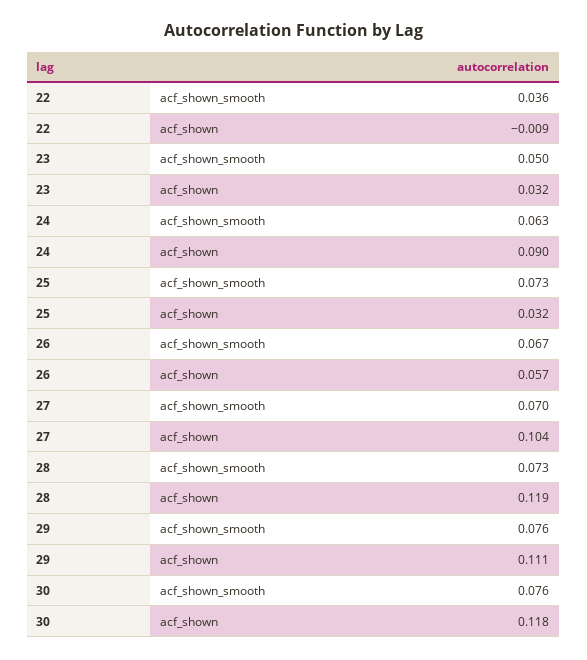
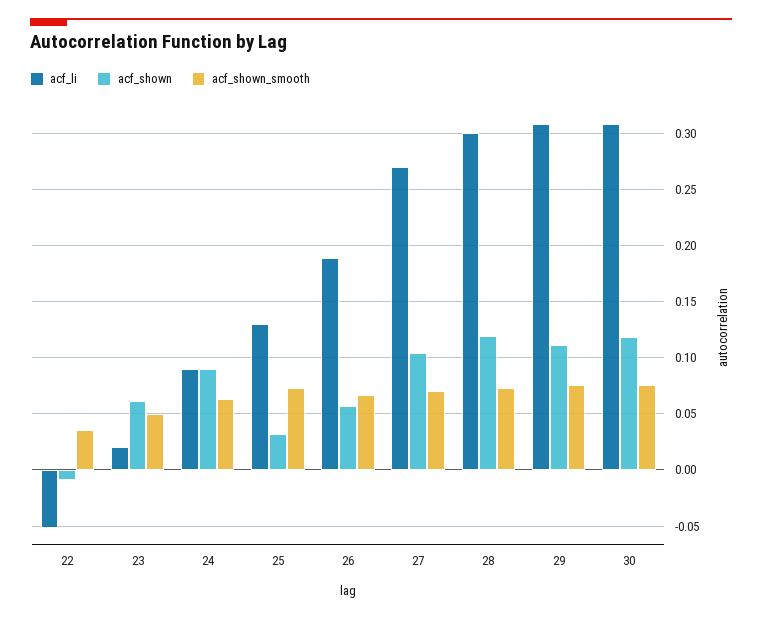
acf_shown, 23: 0.032 -> 0.06
acf_li, 22: none -> -0.05
acf_li, 23: none -> 0.02
acf_li, 24: none -> 0.09
acf_li, 25: none -> 0.13
acf_li, 26: none -> 0.19
acf_li, 27: none -> 0.27
acf_li, 28: none -> 0.3
acf_li, 29: none -> 0.31
acf_li, 30: none -> 0.31

